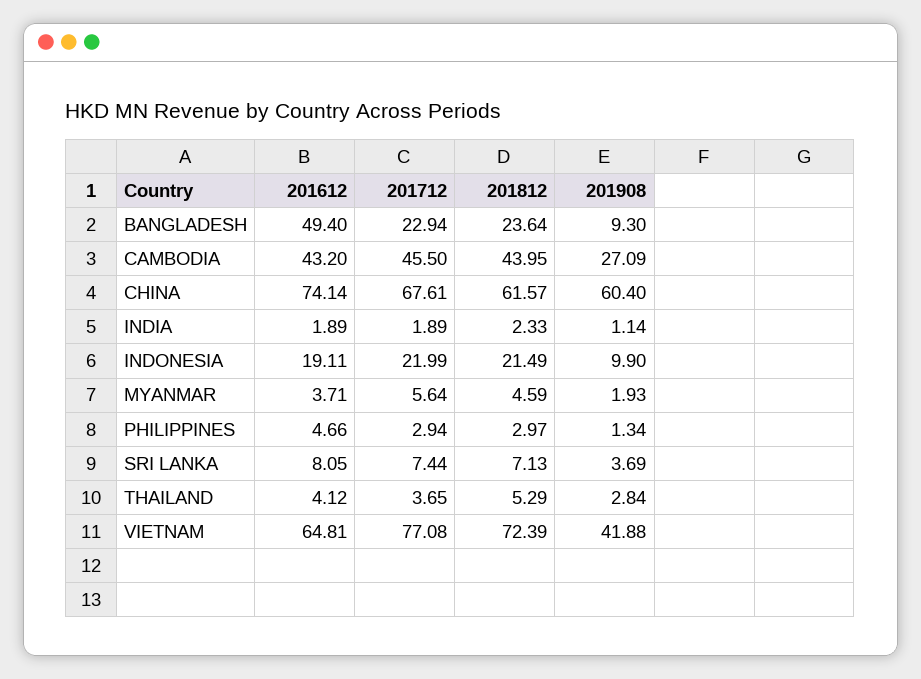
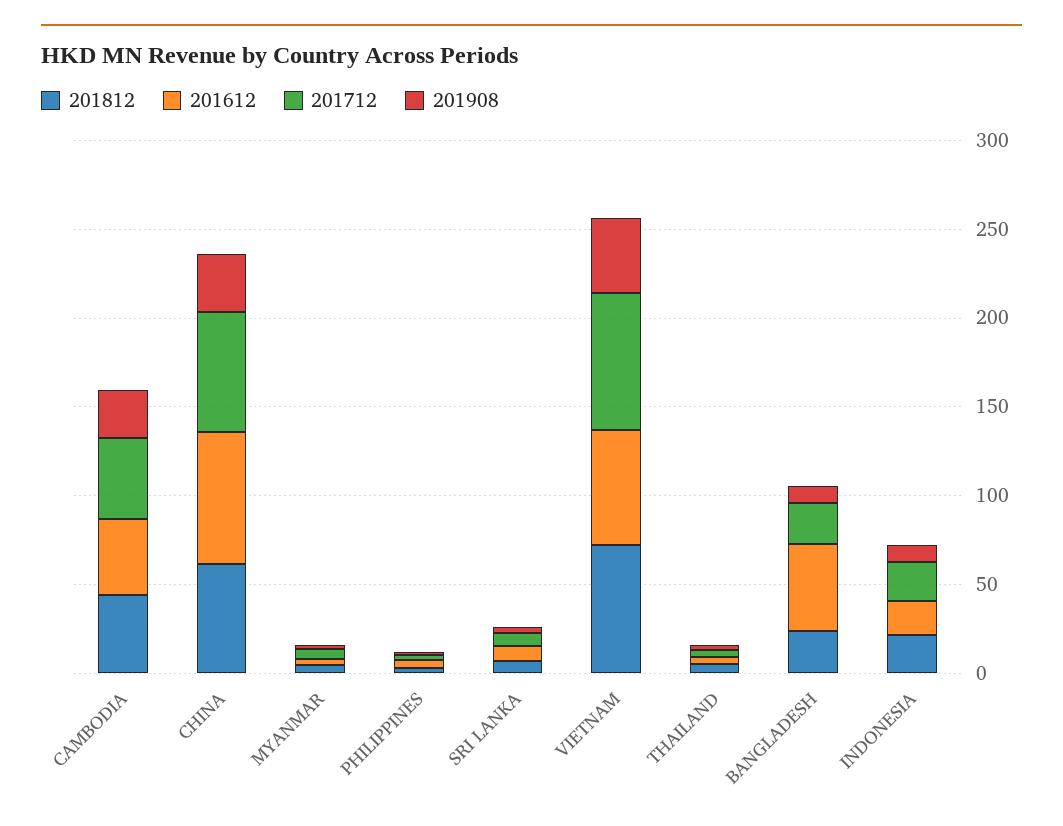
201908, CHINA: 60.4 -> 30
201612, INDIA: 1.89 -> none
201712, INDIA: 1.89 -> none
201812, INDIA: 2.33 -> none
201908, INDIA: 1.14 -> none

